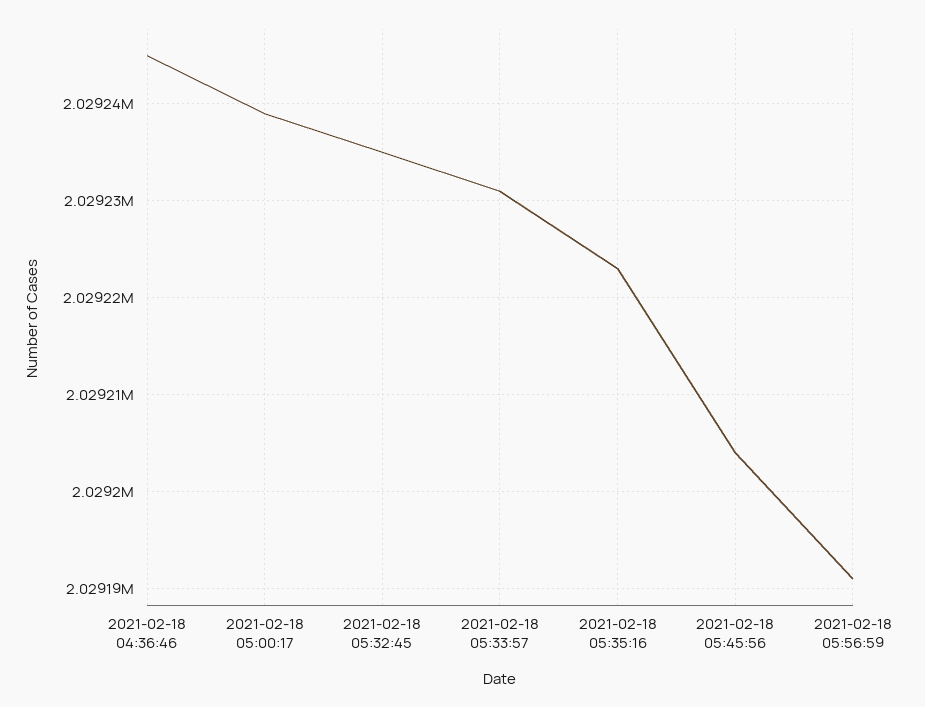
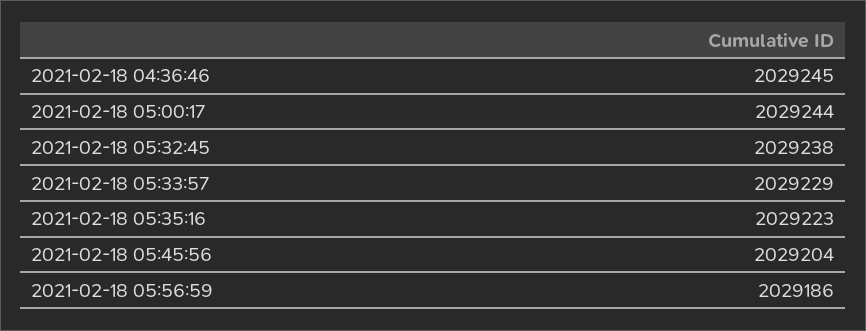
2021-02-18 05:00:17: 2029239 -> 2029244
2021-02-18 05:32:45: 2029235 -> 2029238
2021-02-18 05:33:57: 2029231 -> 2029229
2021-02-18 05:56:59: 2029191 -> 2029186

